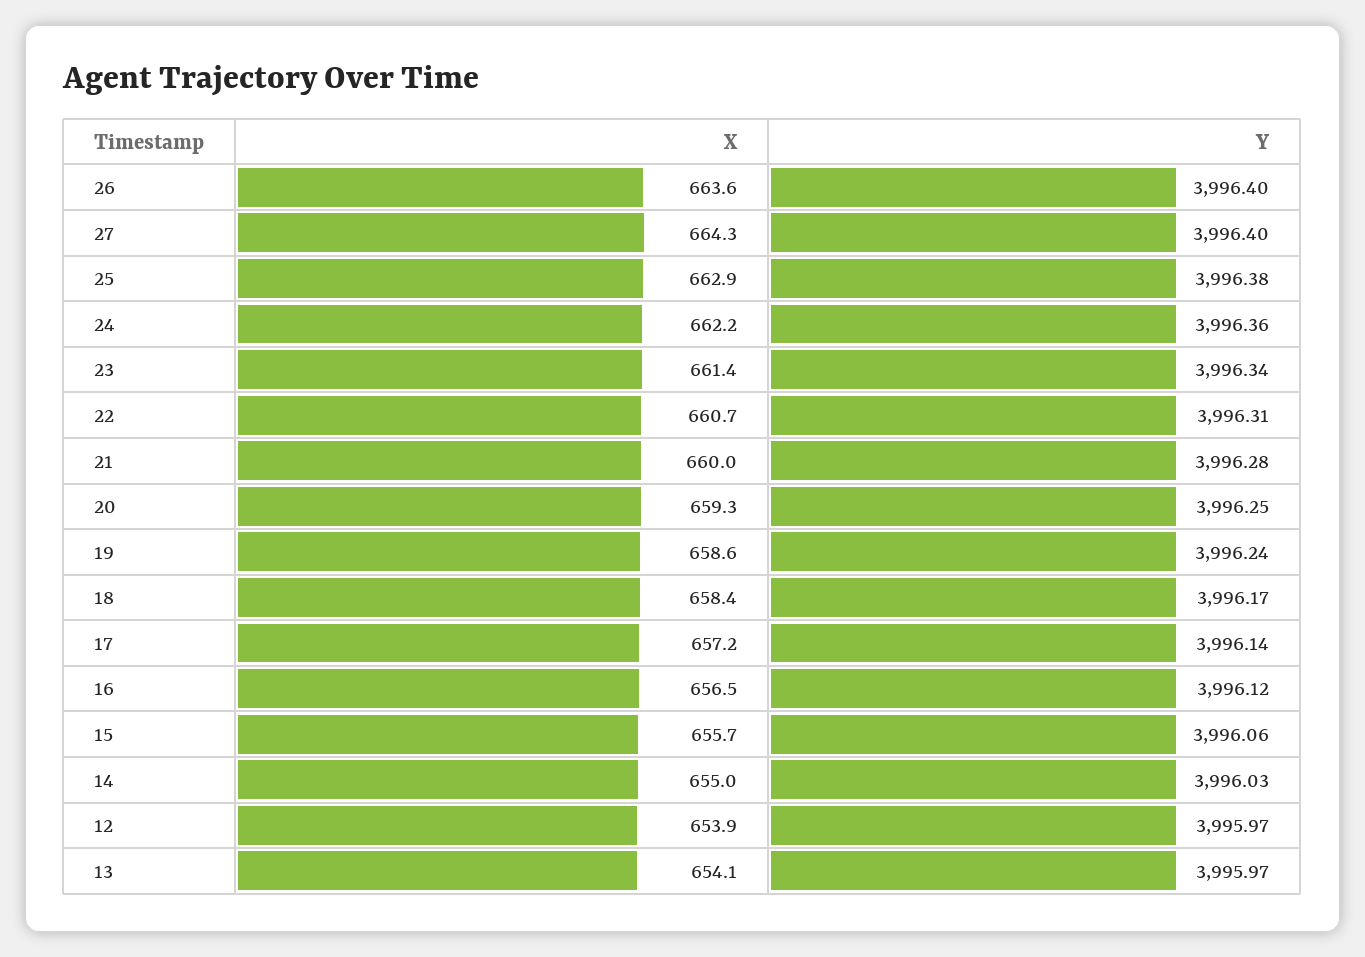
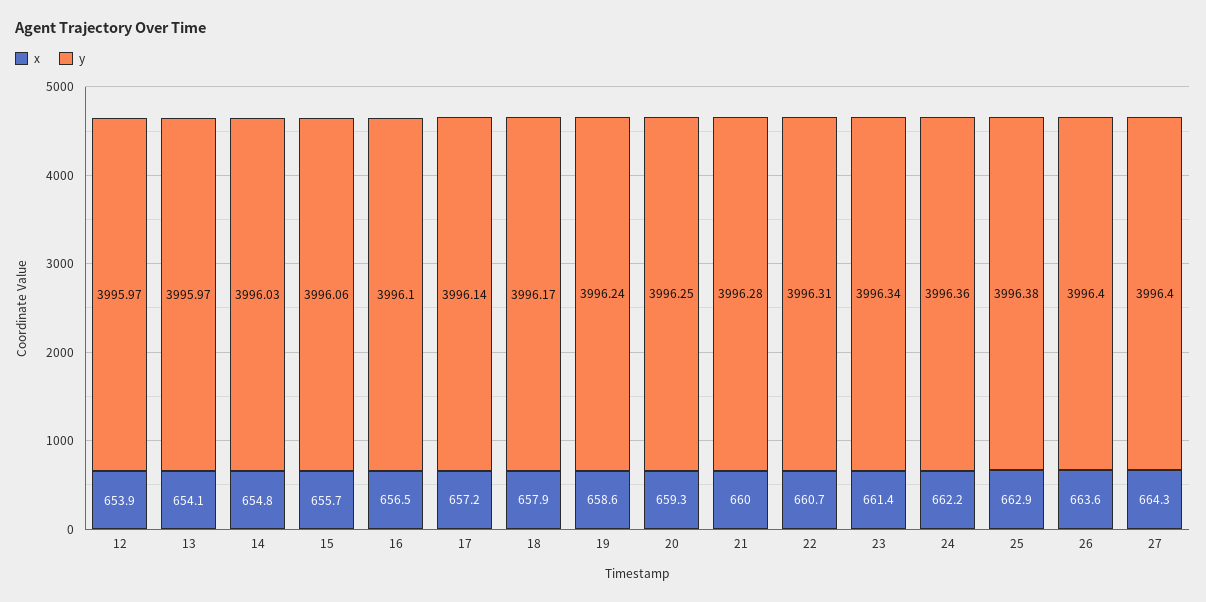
X, 18: 658.4 -> 657.9
Y, 16: 3996.12 -> 3996.1
X, 14: 655 -> 654.8

